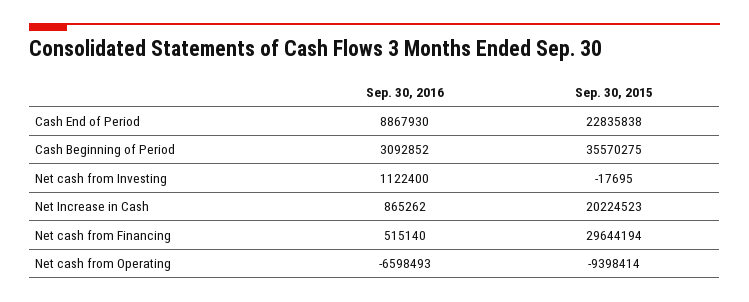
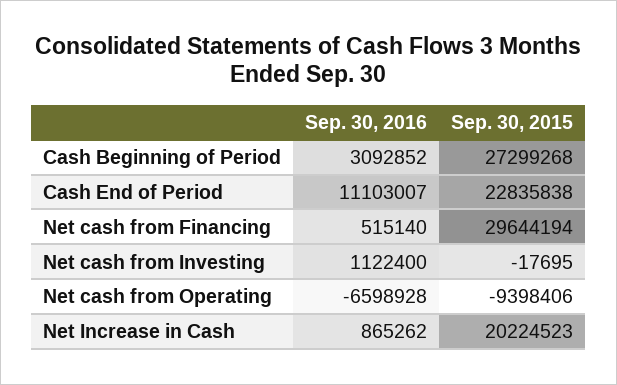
Sep. 30, 2016, Cash End of Period: 8867930 -> 11103007
Sep. 30, 2015, Cash Beginning of Period: 35570275 -> 27299268
Sep. 30, 2016, Net cash from Operating: -6598493 -> -6598928
Sep. 30, 2015, Net cash from Operating: -9398414 -> -9398406

